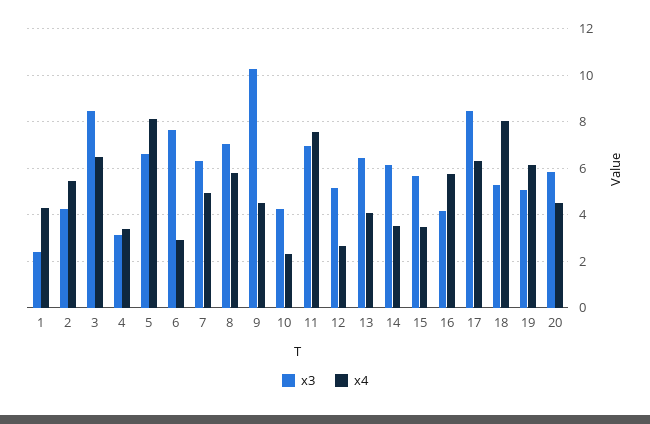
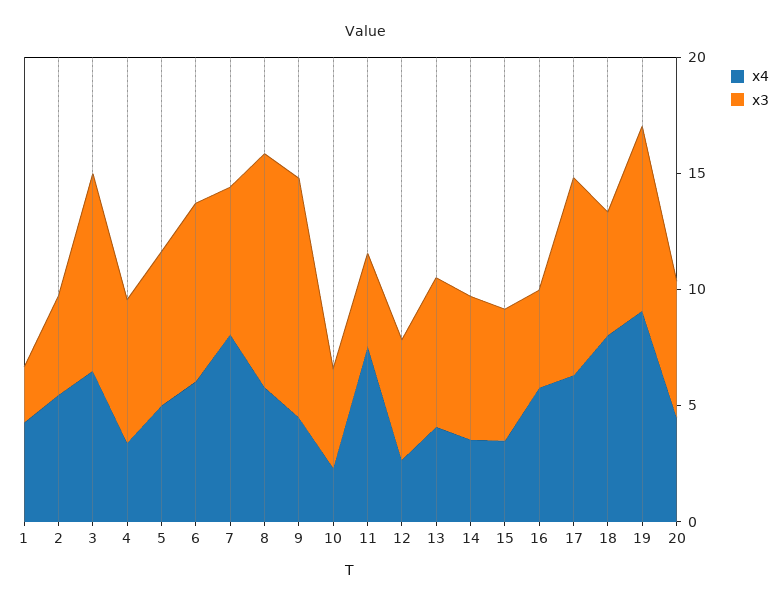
x3, 4: 3 -> 6
x4, 5: 8 -> 5
x4, 6: 3 -> 6
x4, 7: 5 -> 8
x3, 8: 7 -> 10
x3, 11: 7 -> 4
x3, 19: 5 -> 8
x4, 19: 6 -> 9

